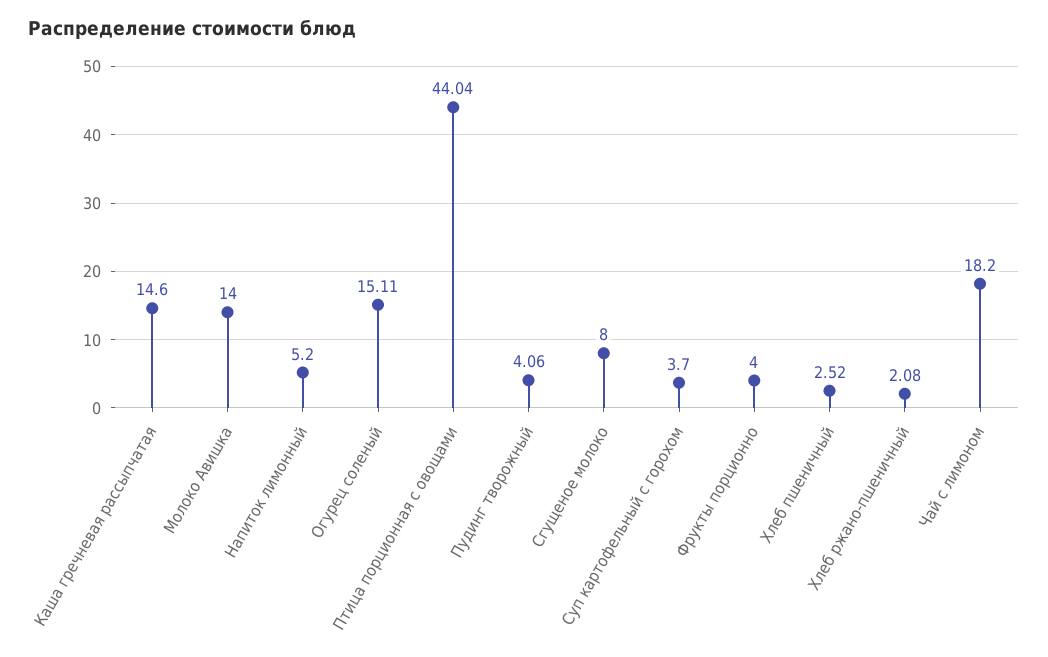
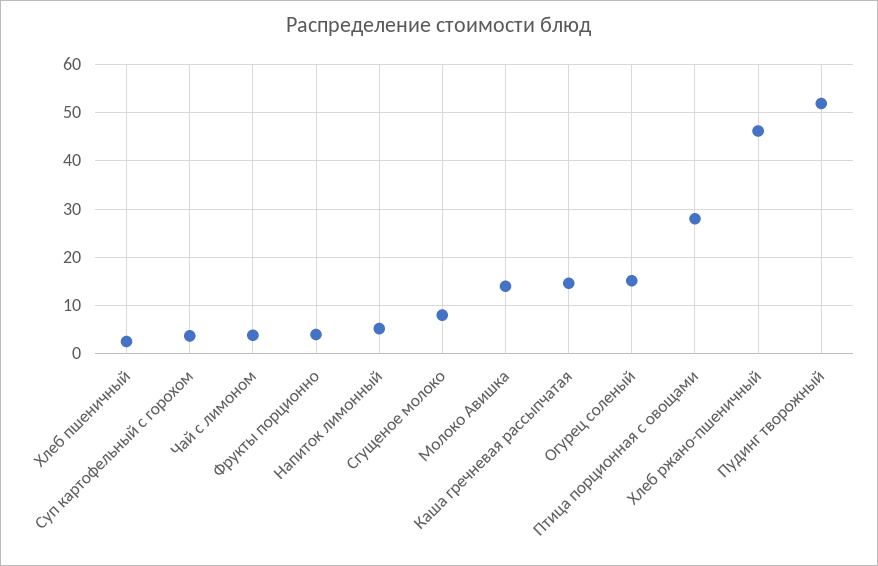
Птица порционная с овощами: 44.04 -> 28
Пудинг творожный: 4.06 -> 52
Хлеб ржано-пшеничный: 2.08 -> 46
Чай с лимоном: 18.2 -> 4

